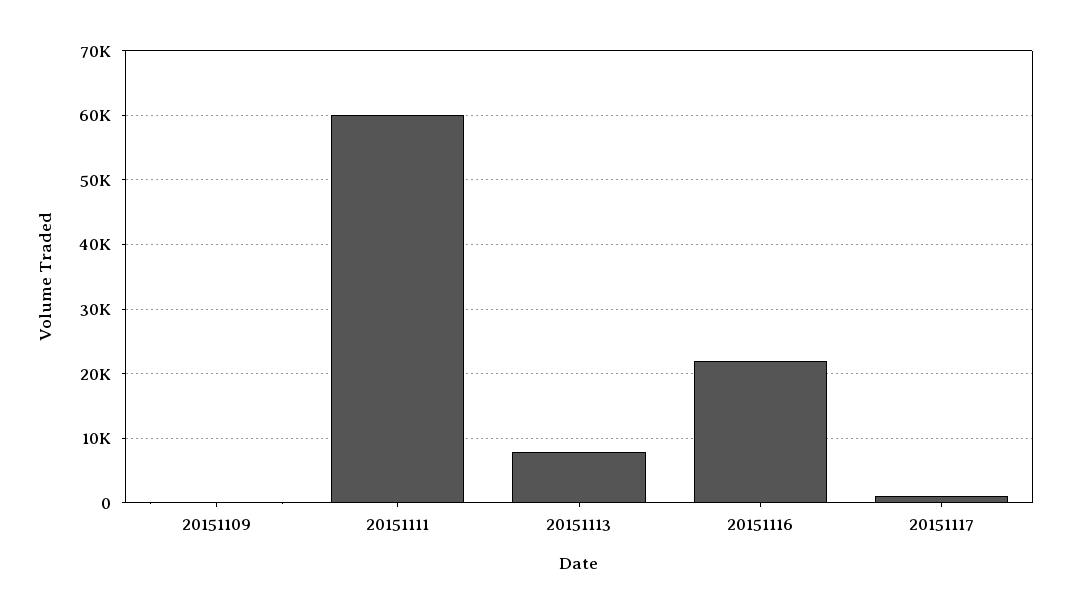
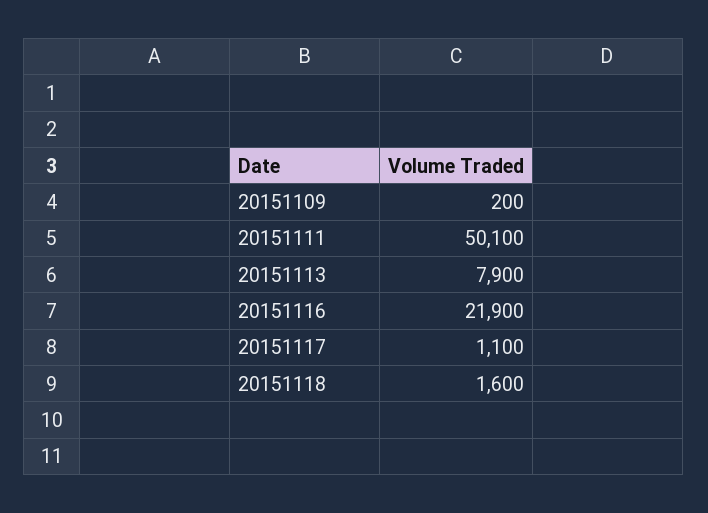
20151111: 60000 -> 50100
20151118: none -> 1600

